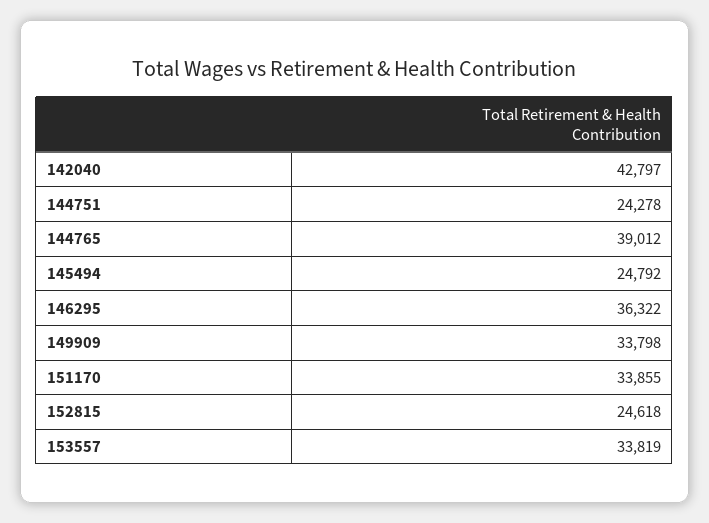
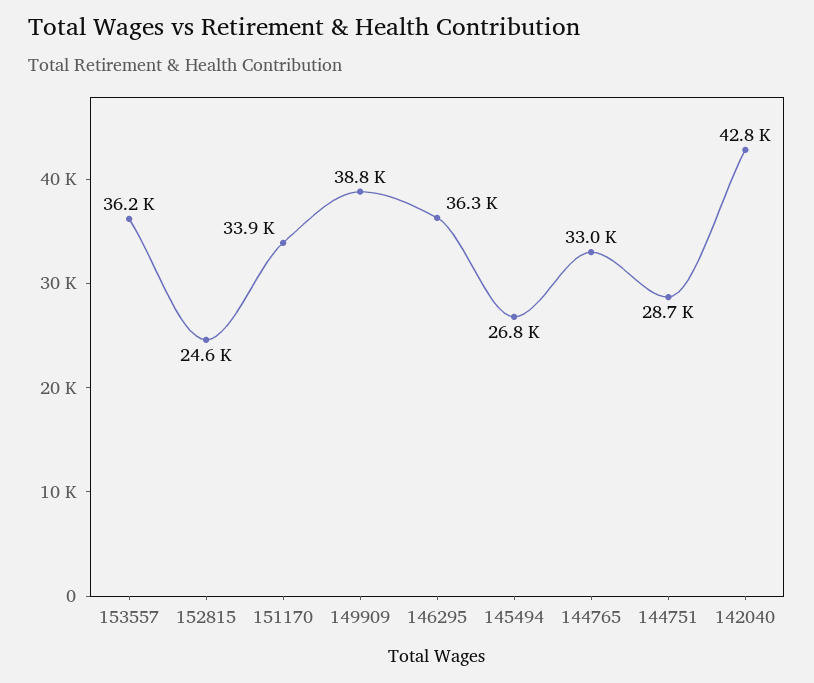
144751: 24278 -> 28700
144765: 39012 -> 33000
145494: 24792 -> 26800
149909: 33798 -> 38800
153557: 33819 -> 36200

